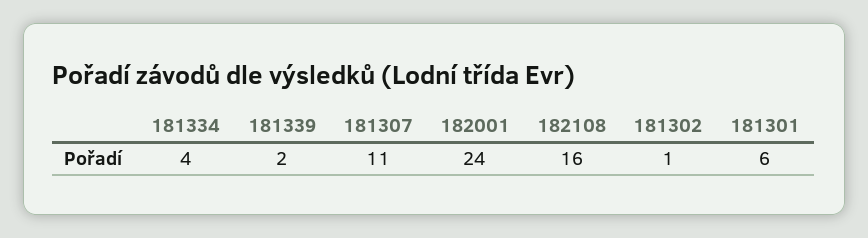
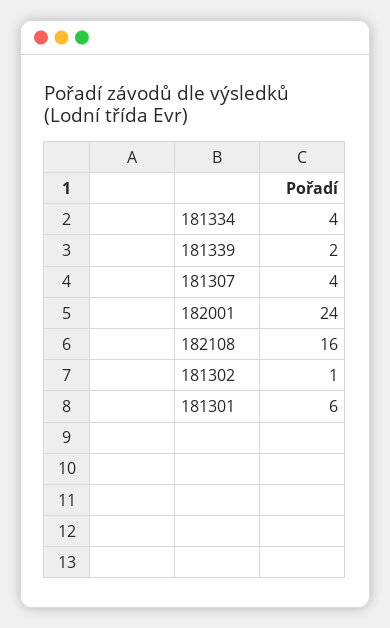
181307: 11 -> 4

